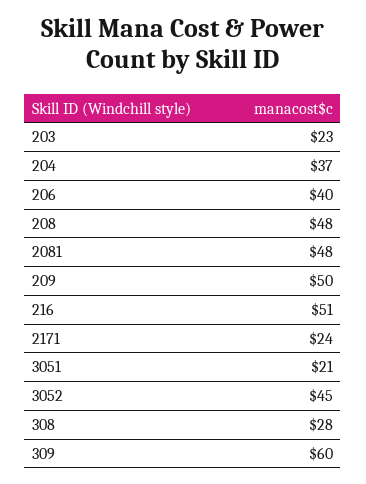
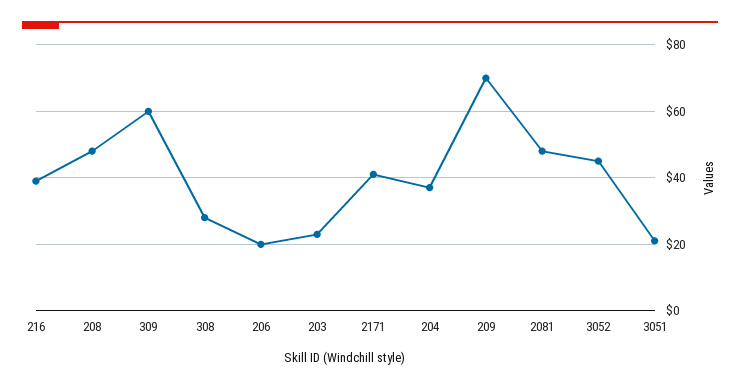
206: 40 -> 20
209: 50 -> 70
216: 51 -> 40
2171: 24 -> 40

